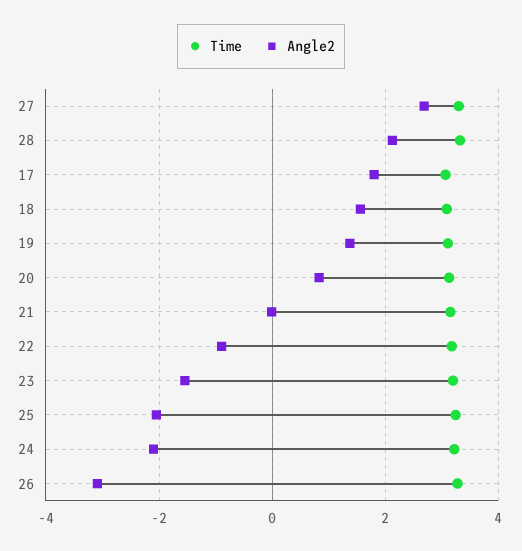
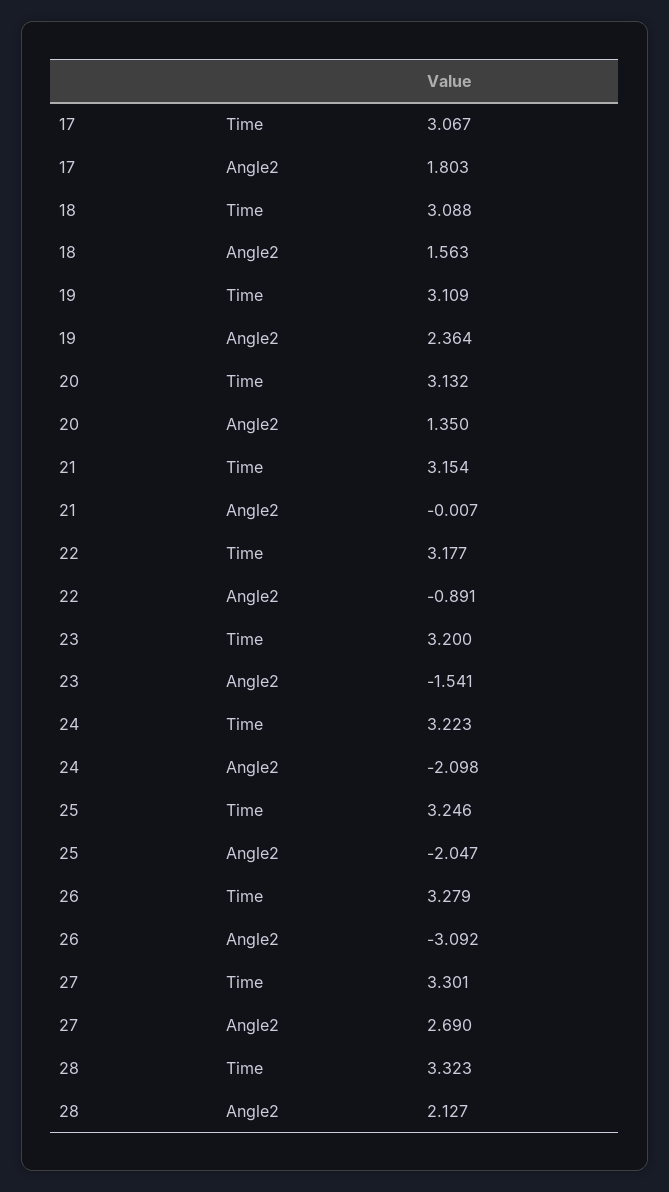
Angle2, 19: 1.4 -> 2.364
Angle2, 20: 0.8 -> 1.35

